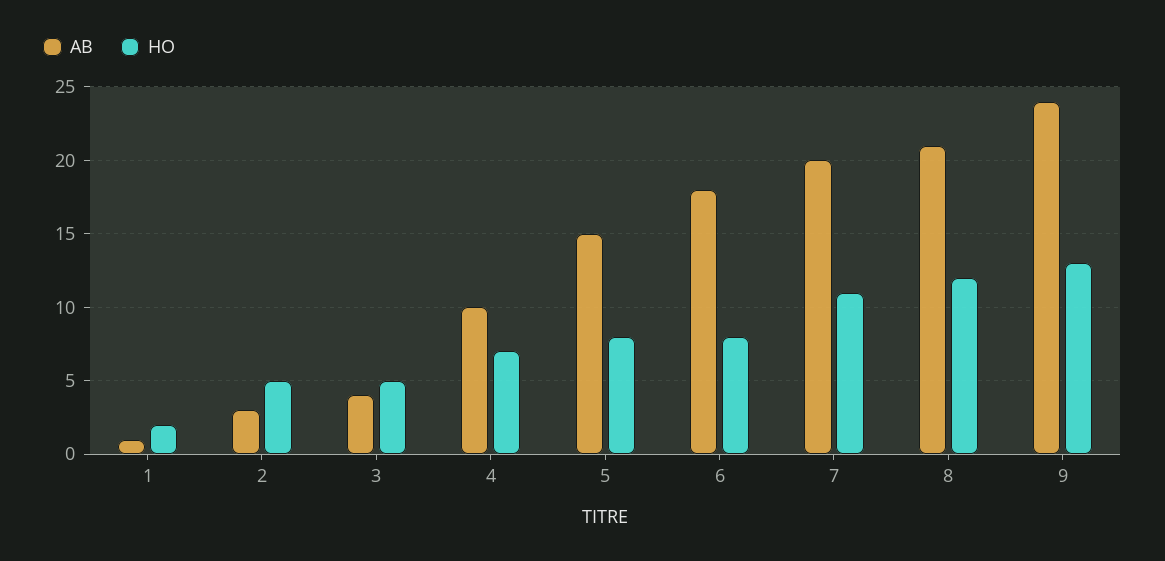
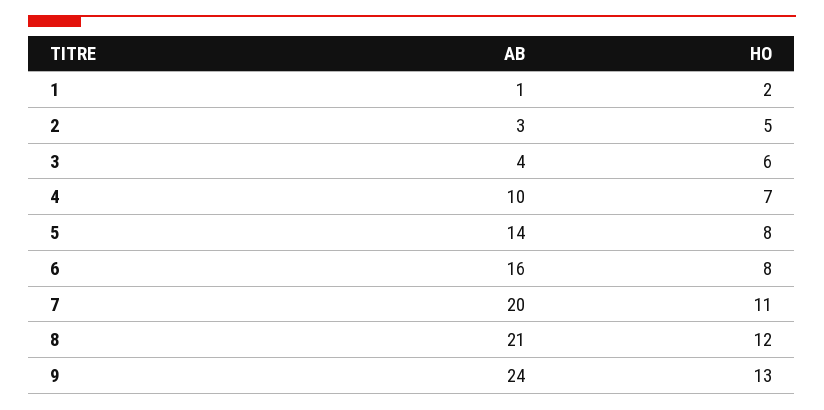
HO, 3: 5 -> 6
AB, 5: 15 -> 14
AB, 6: 18 -> 16

